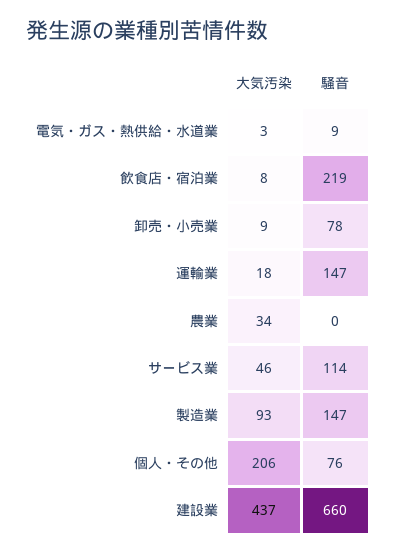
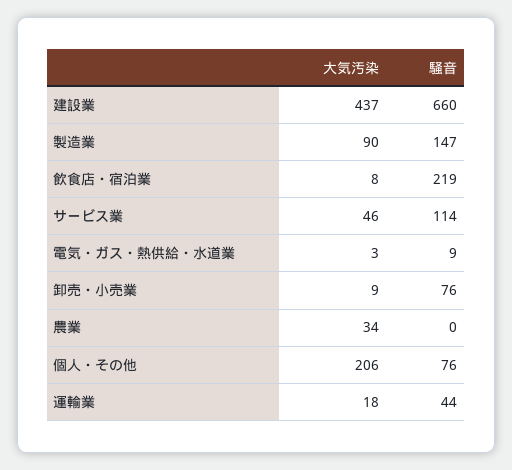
騒音, 卸売・小売業: 78 -> 76
騒音, 運輸業: 147 -> 44
大気汚染, 製造業: 93 -> 90

